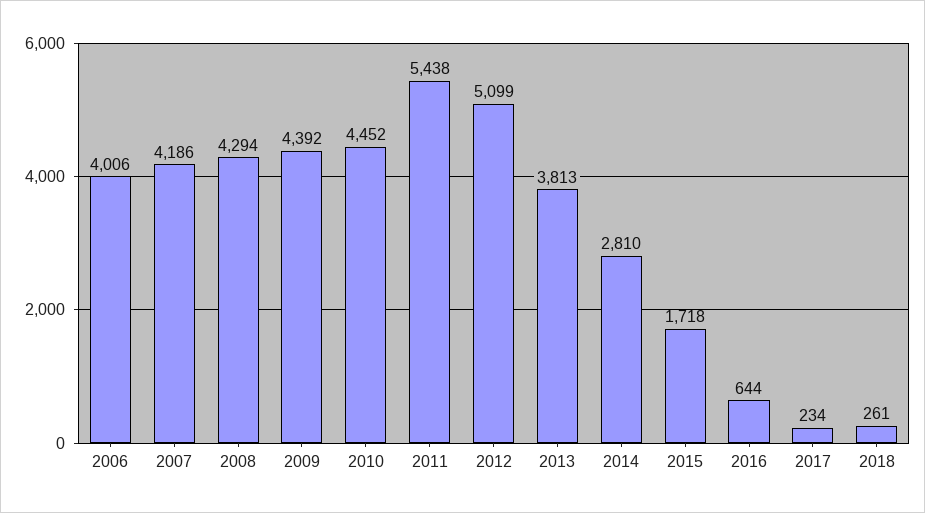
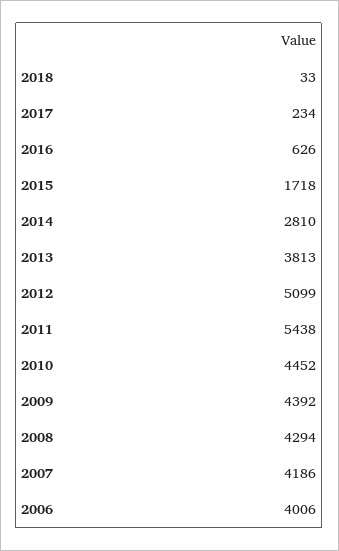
2016: 644 -> 626
2018: 261 -> 33

